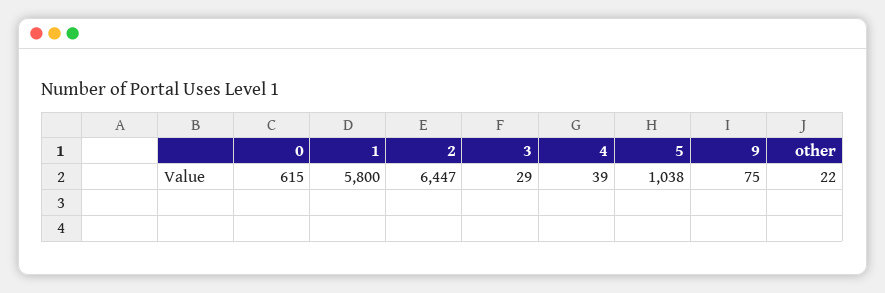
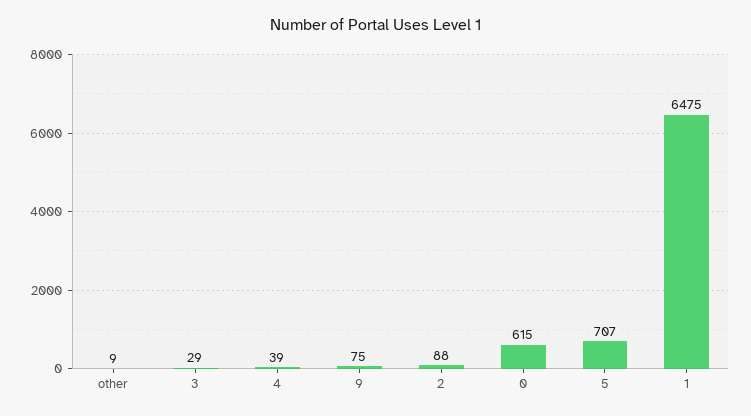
1: 5800 -> 6475
2: 6447 -> 88
5: 1038 -> 707
other: 22 -> 9

